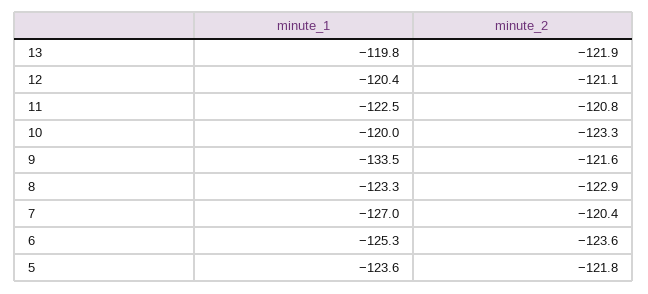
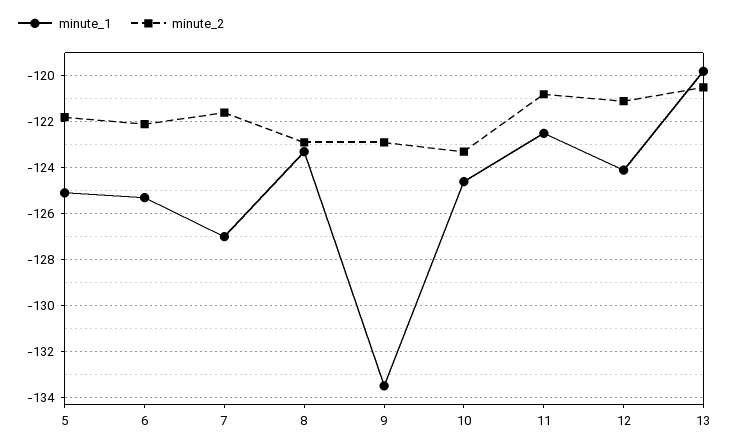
minute_2, 13: -121.9 -> -120.5
minute_1, 12: -120.4 -> -124
minute_1, 10: -120 -> -124.5
minute_2, 9: -121.6 -> -123
minute_2, 7: -120.4 -> -121.5
minute_2, 6: -123.6 -> -122
minute_1, 5: -123.6 -> -125

